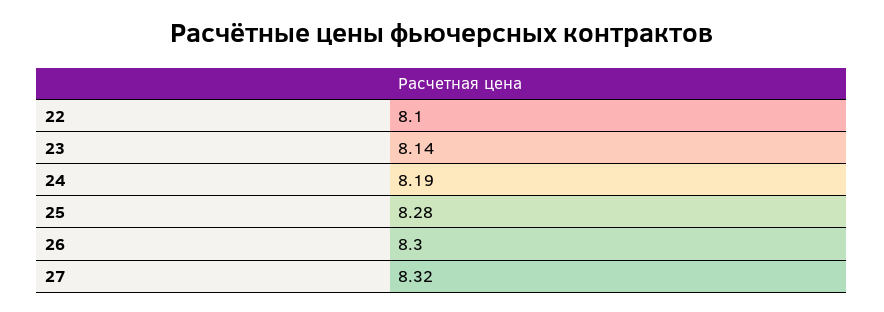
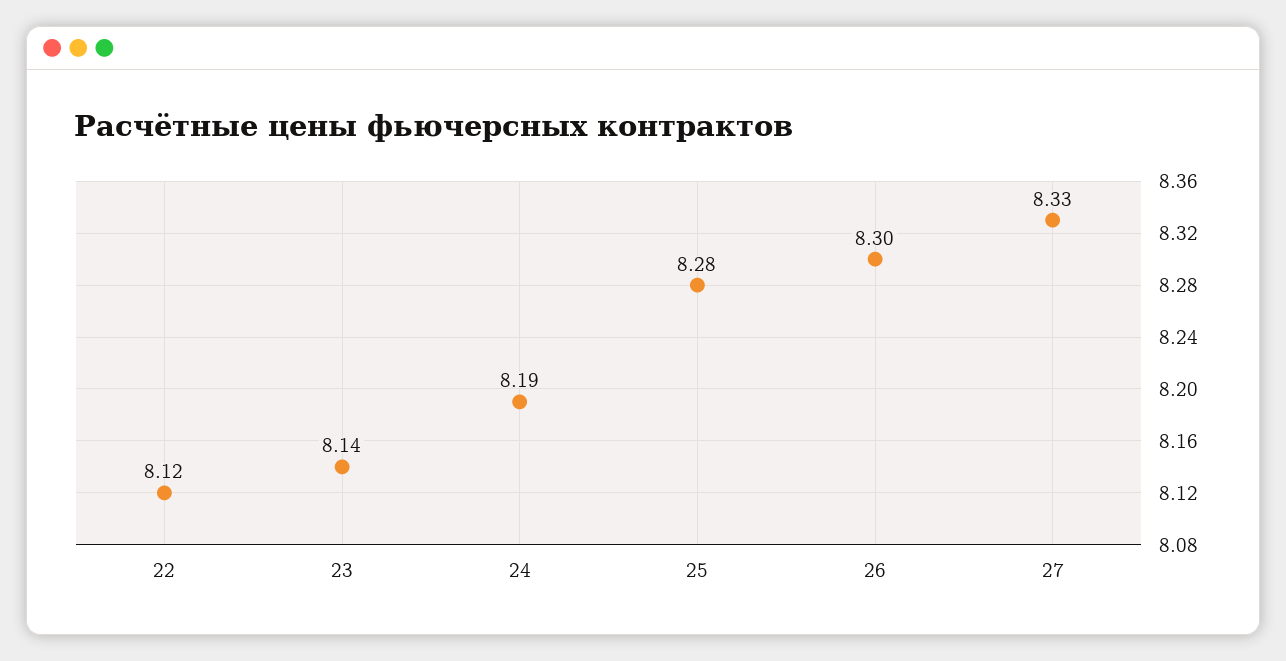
22: 8.1 -> 8.12
27: 8.32 -> 8.33

